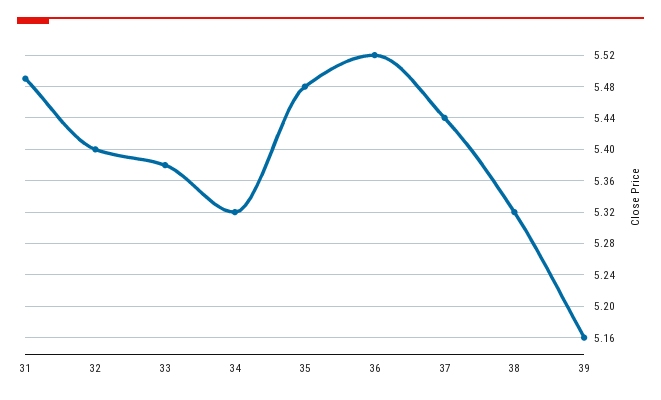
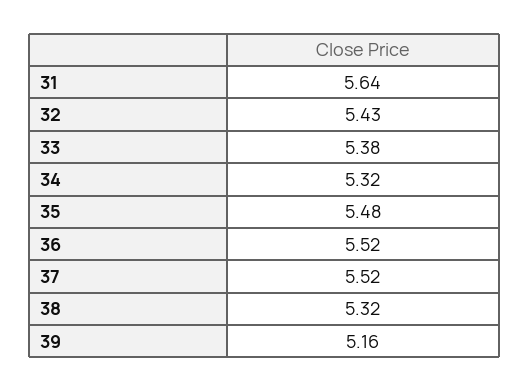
31: 5.49 -> 5.64
32: 5.4 -> 5.43
37: 5.44 -> 5.52

